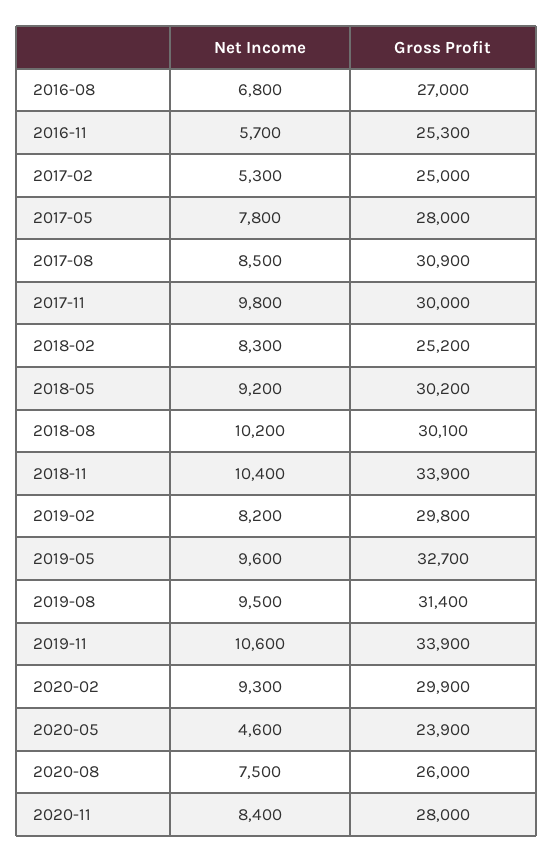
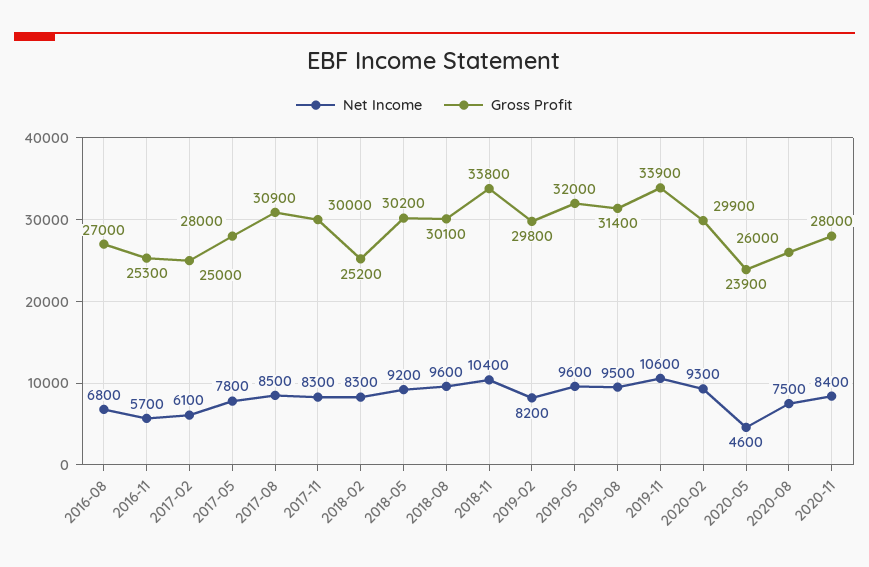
Net Income, 2017-02: 5300 -> 6100
Net Income, 2017-11: 9800 -> 8300
Net Income, 2018-08: 10200 -> 9600
Gross Profit, 2018-11: 33900 -> 33800
Gross Profit, 2019-05: 32700 -> 32000

